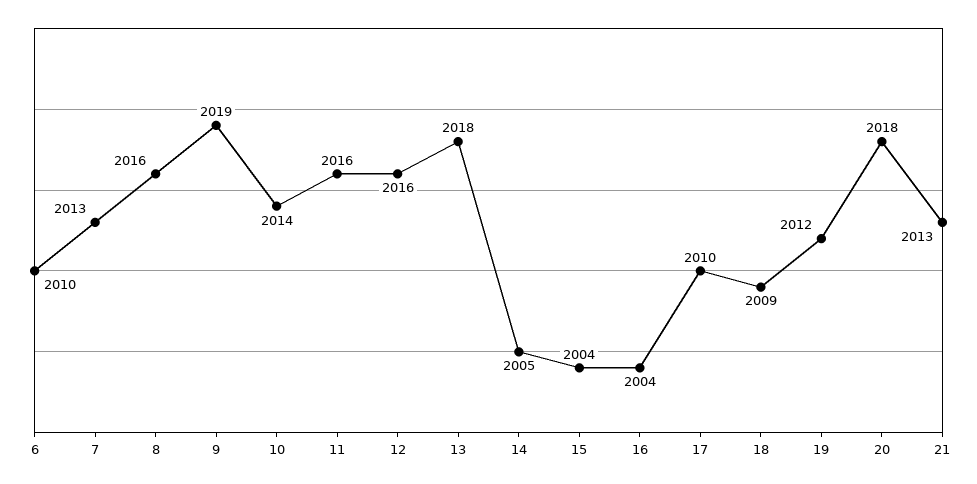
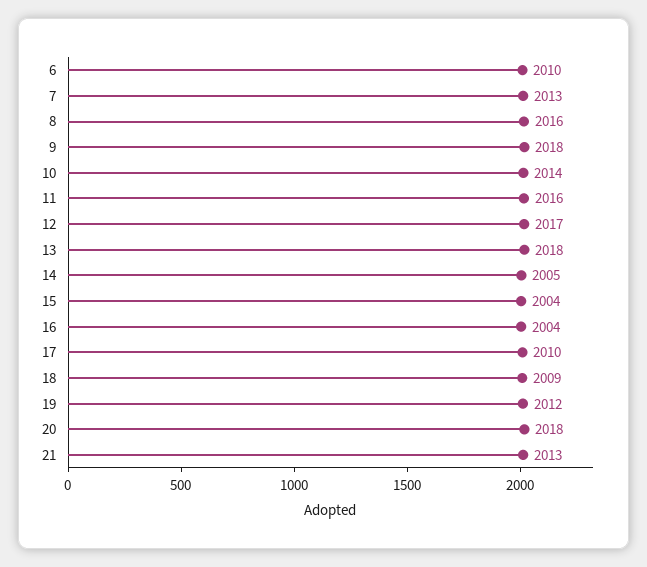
9: 2019 -> 2018
12: 2016 -> 2017

